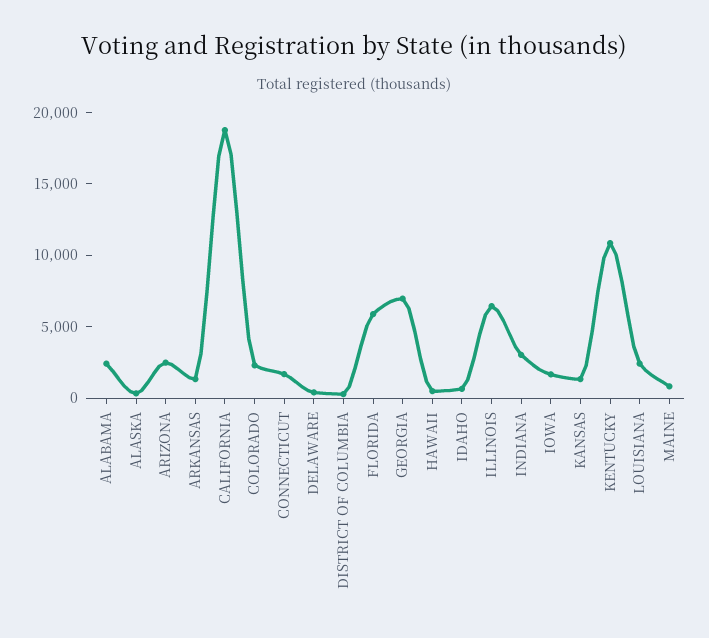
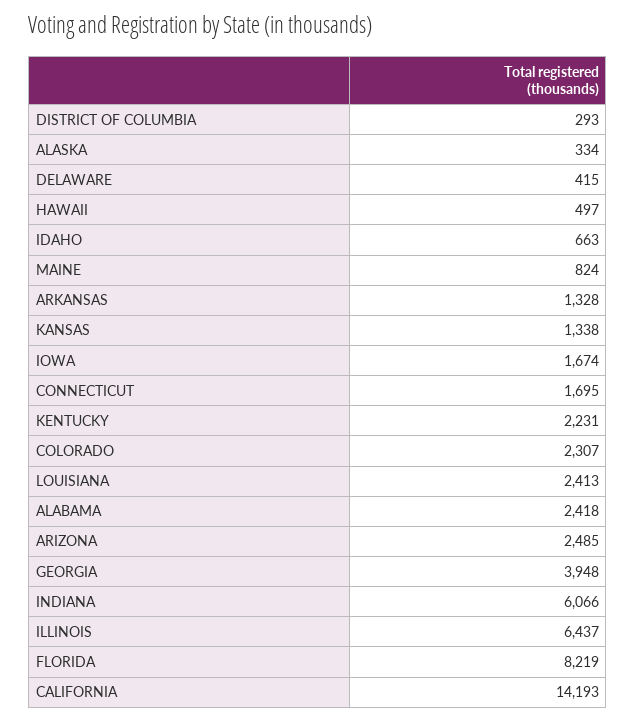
CALIFORNIA: 19000 -> 14193
FLORIDA: 6000 -> 8219
GEORGIA: 7000 -> 3948
INDIANA: 3000 -> 6066
KENTUCKY: 11000 -> 2231

